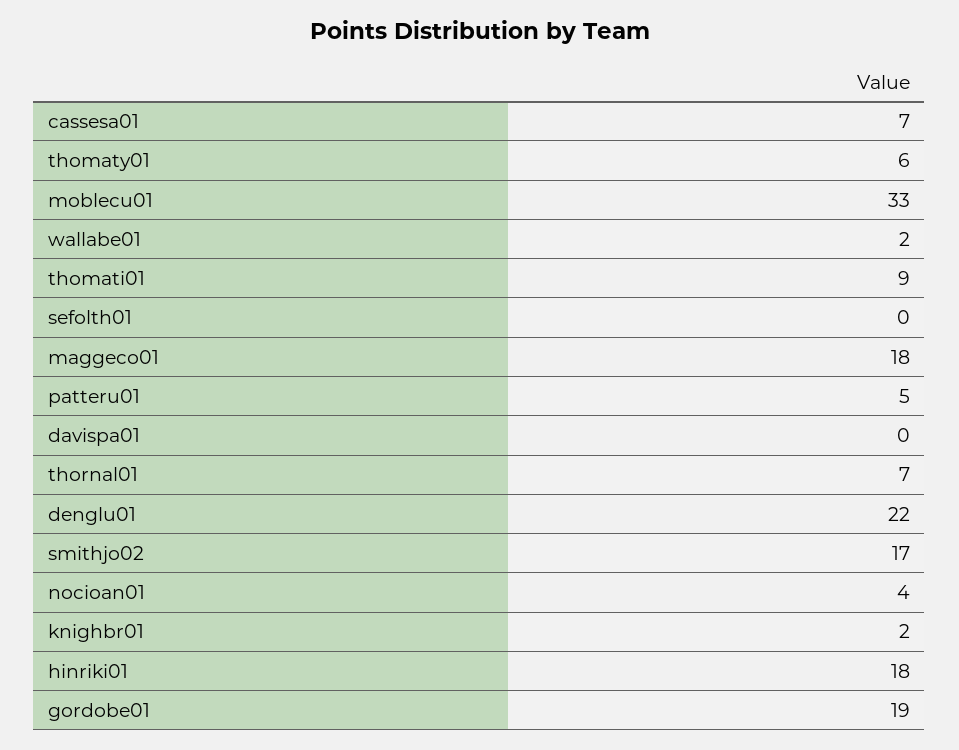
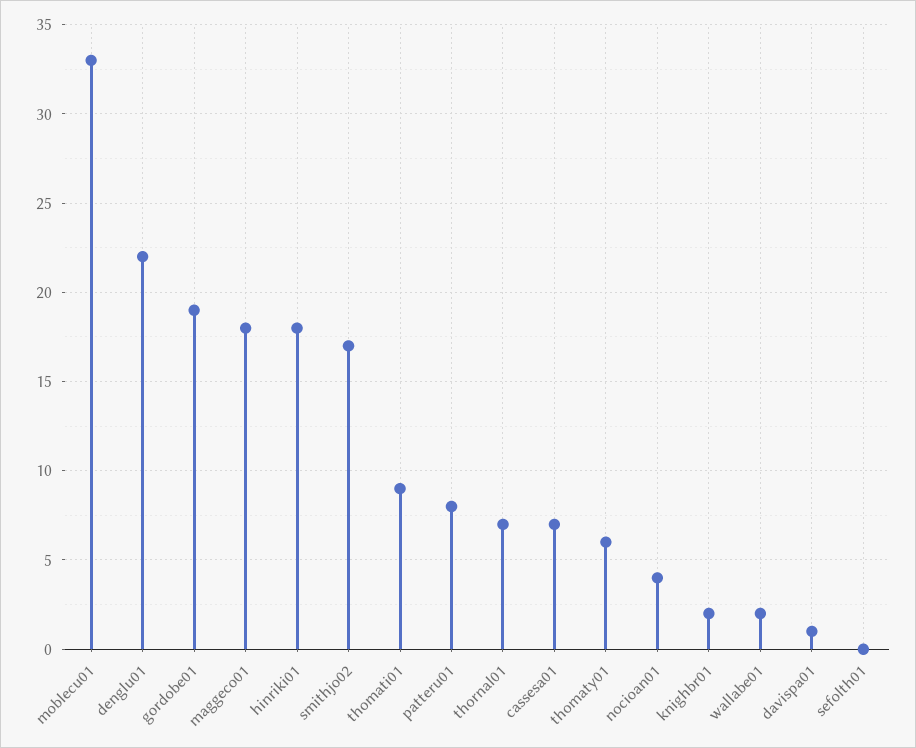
patteru01: 5 -> 8
davispa01: 0 -> 1

